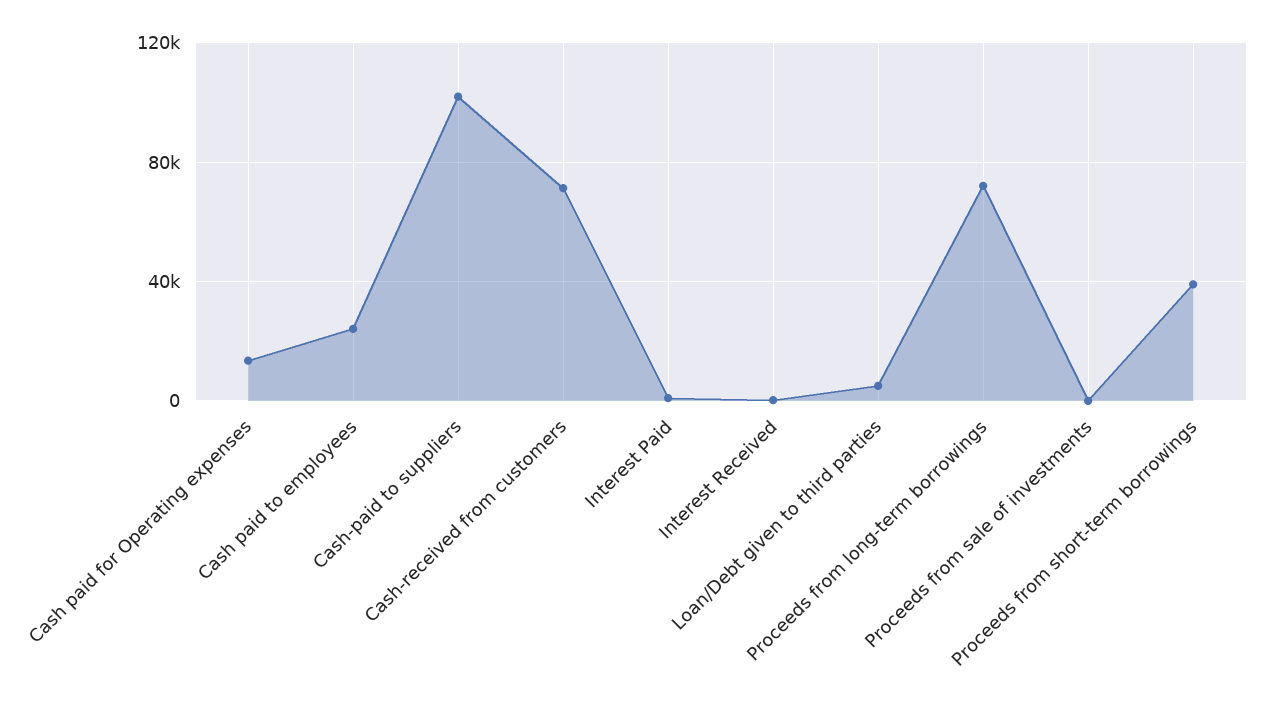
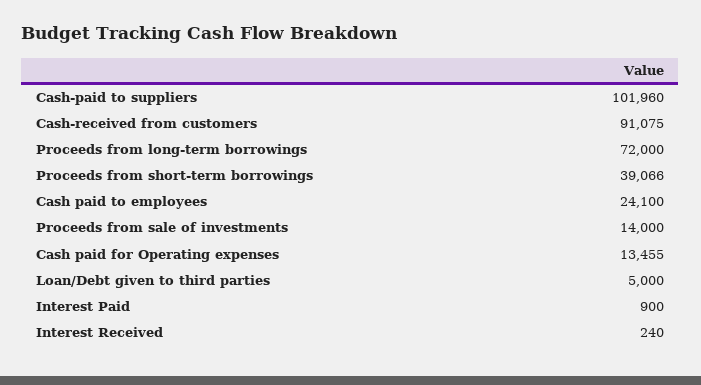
Cash-received from customers: 70000 -> 91075
Proceeds from sale of investments: 0 -> 14000

